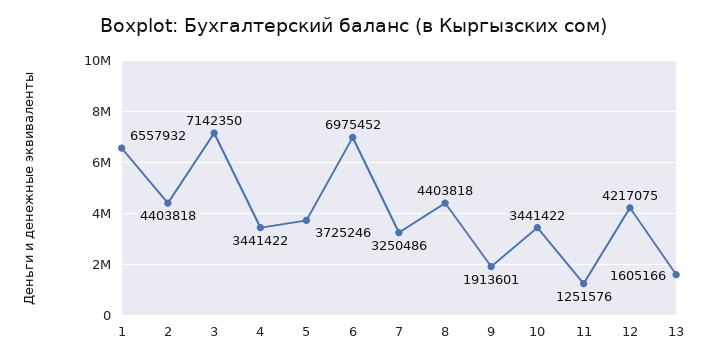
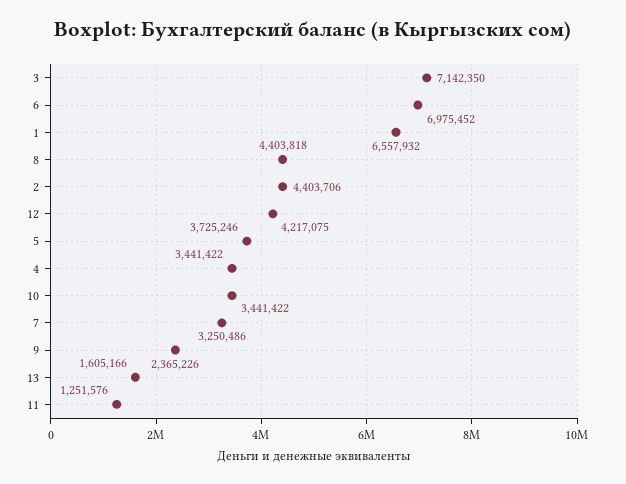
2: 4403818 -> 4403706
9: 1913601 -> 2365226

